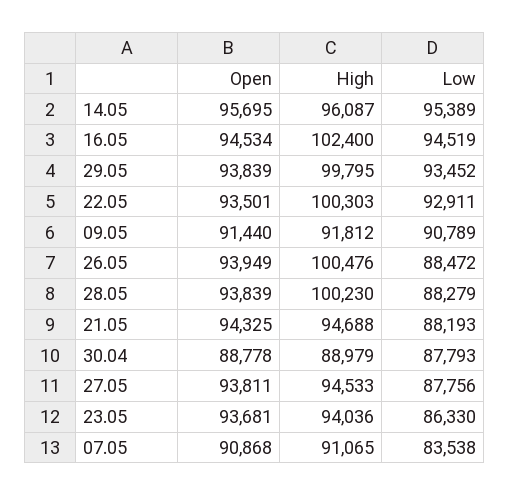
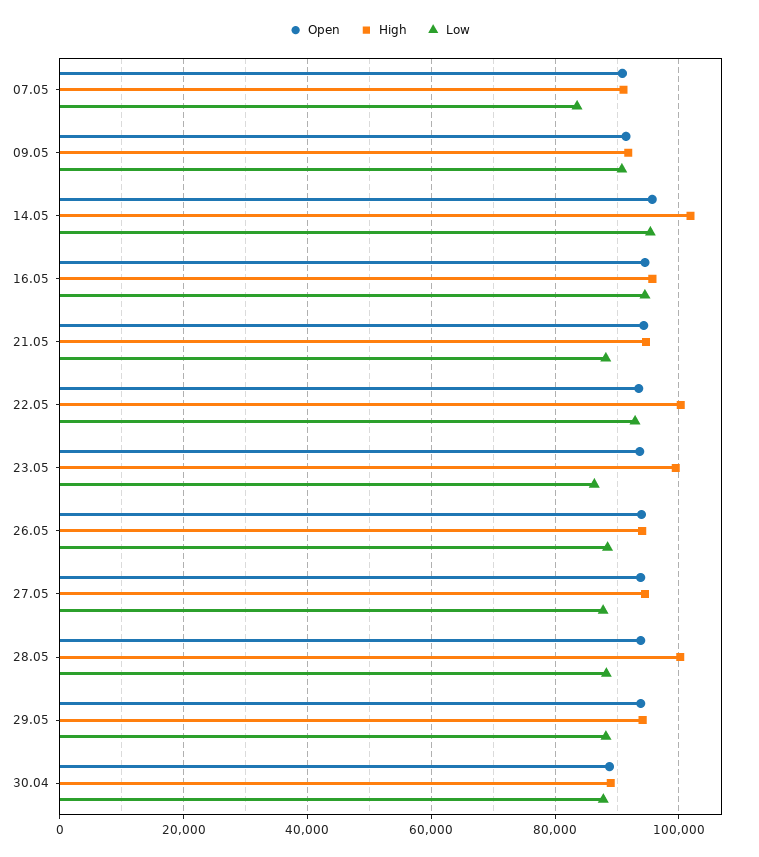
High, 14.05: 96087 -> 102000
High, 16.05: 102400 -> 96000
High, 29.05: 99795 -> 94000
Low, 29.05: 93452 -> 88000
High, 26.05: 100476 -> 94000
High, 23.05: 94036 -> 100000

